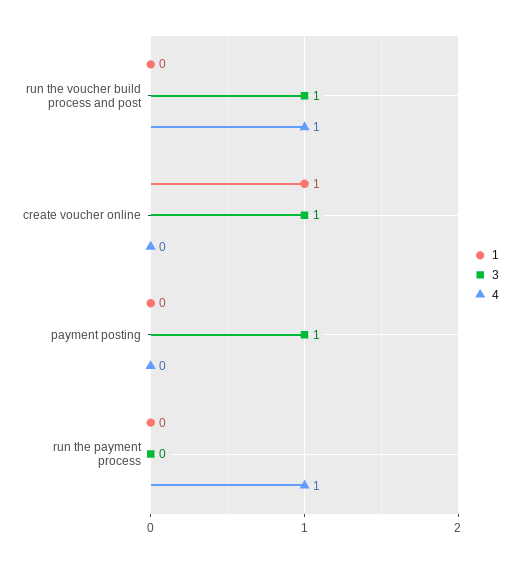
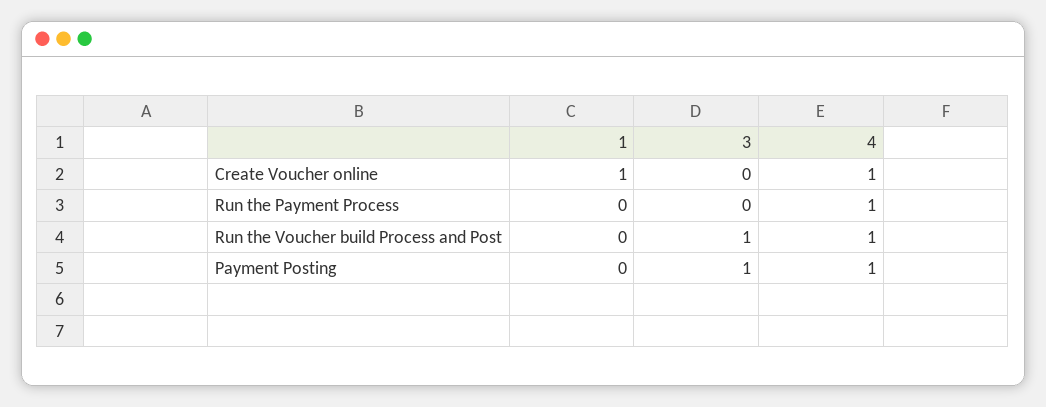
3, create voucher online: 1 -> 0
4, create voucher online: 0 -> 1
4, payment posting: 0 -> 1

